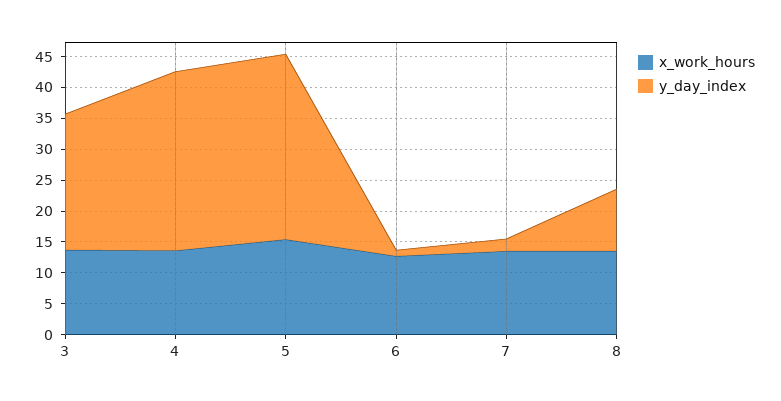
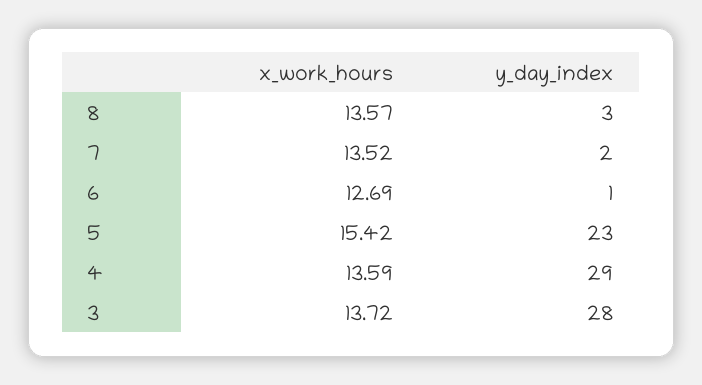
y_day_index, 3: 22.5 -> 28
y_day_index, 5: 30 -> 23
y_day_index, 8: 10 -> 3

